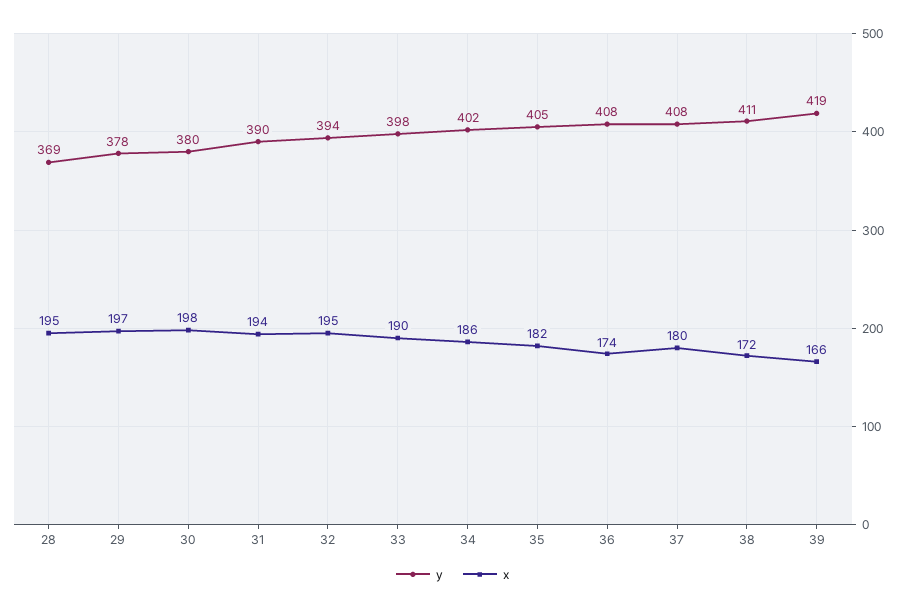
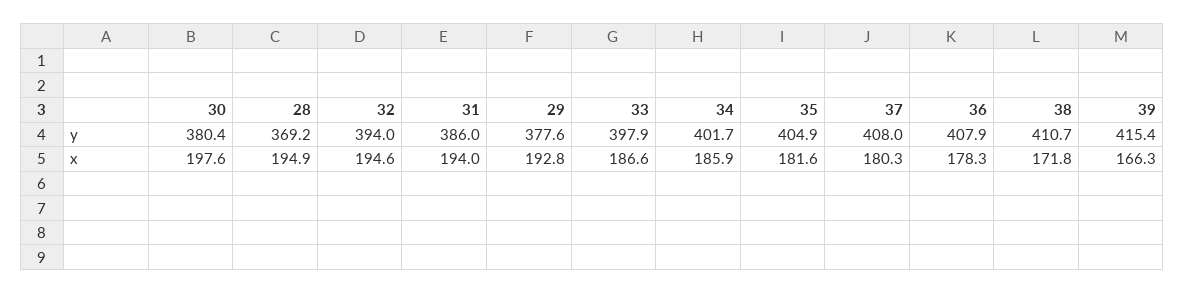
x, 29: 197 -> 192.8
y, 31: 390 -> 386
x, 33: 190 -> 186.6
x, 36: 174 -> 178.3
y, 39: 419 -> 415.4

